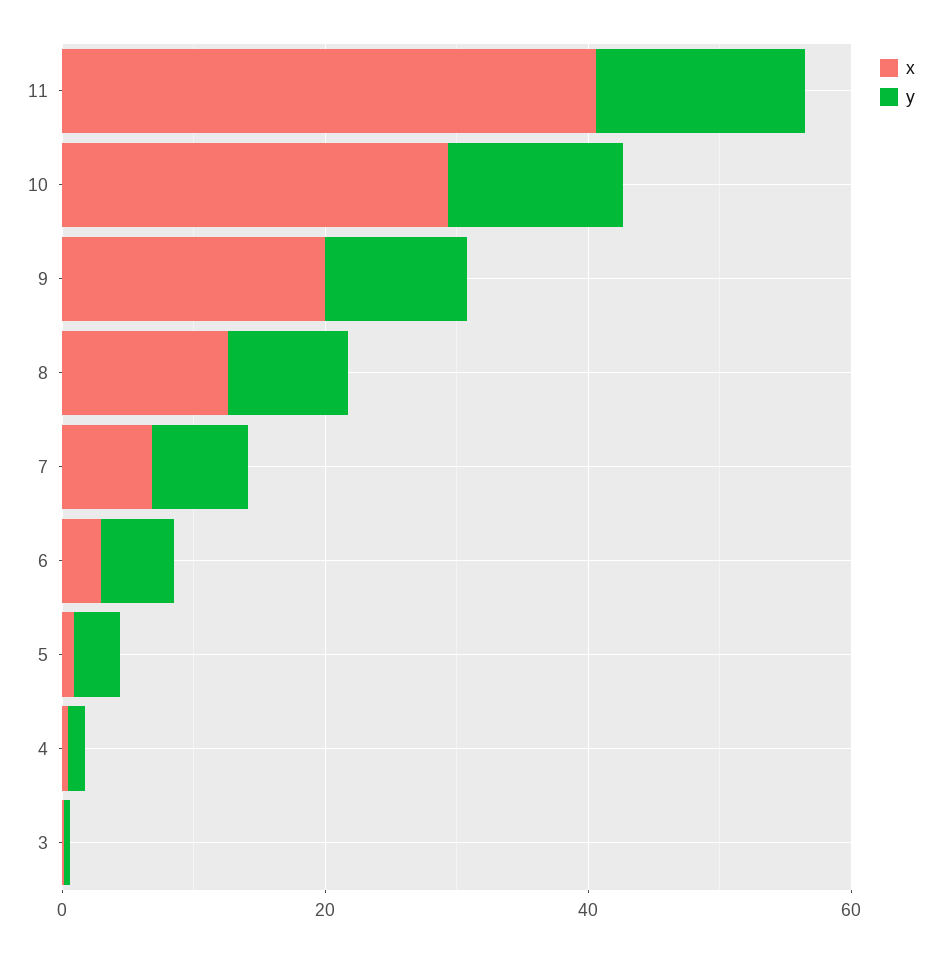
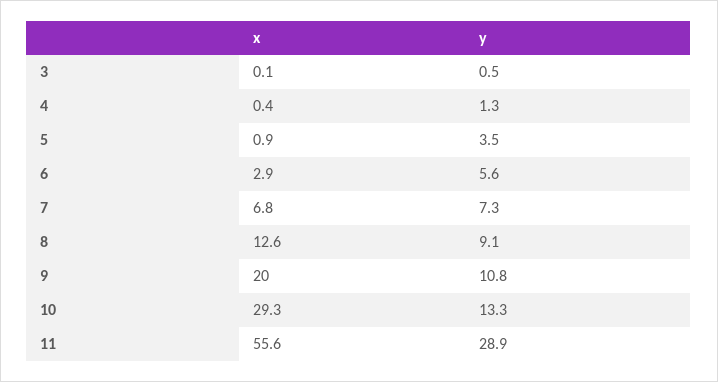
x, 11: 40 -> 55.6
y, 11: 15 -> 28.9

